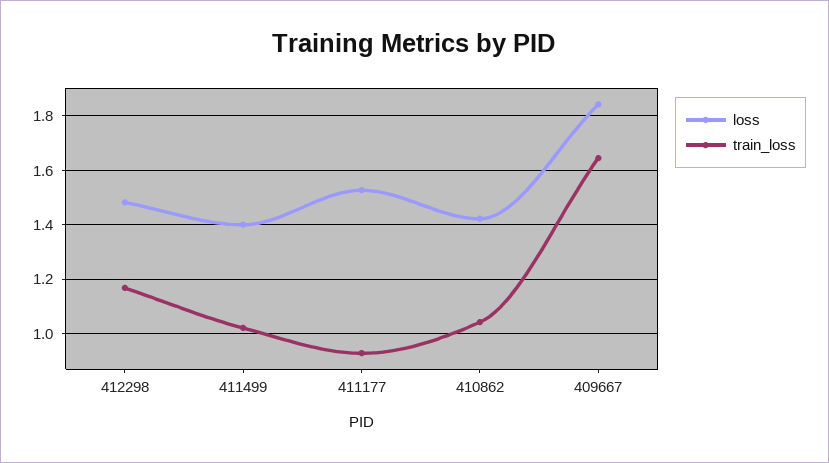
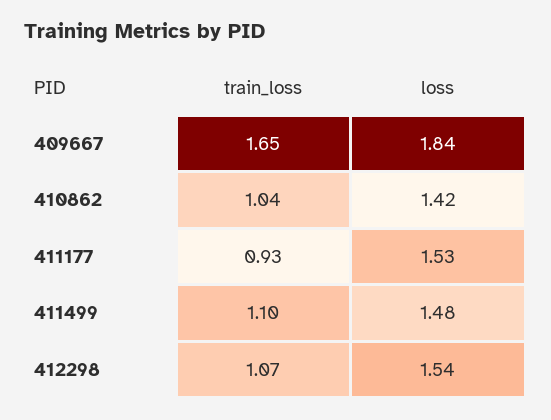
loss, 412298: 1.475 -> 1.54
train_loss, 412298: 1.175 -> 1.07
loss, 411499: 1.4 -> 1.48
train_loss, 411499: 1.025 -> 1.1

